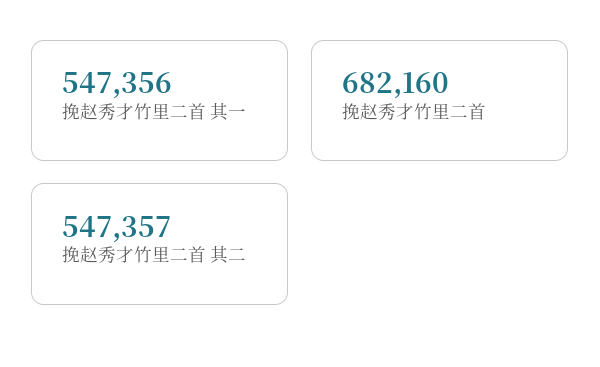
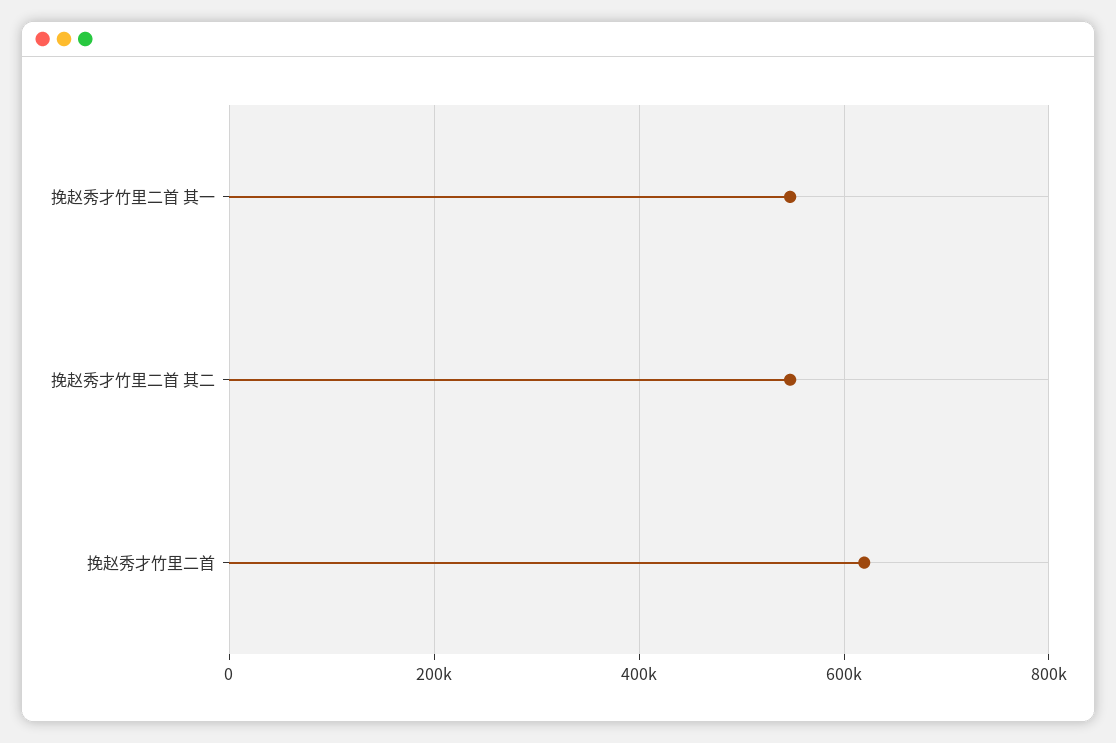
挽赵秀才竹里二首: 682160 -> 620000

